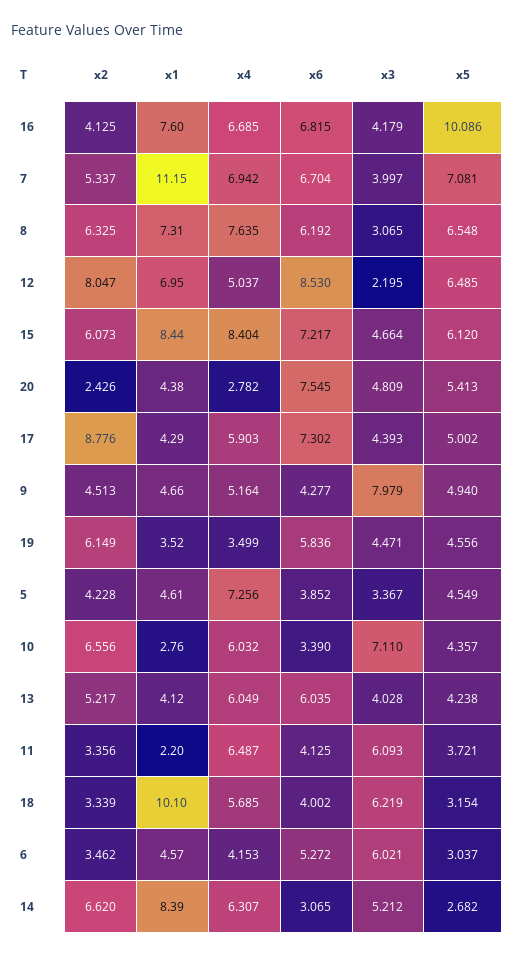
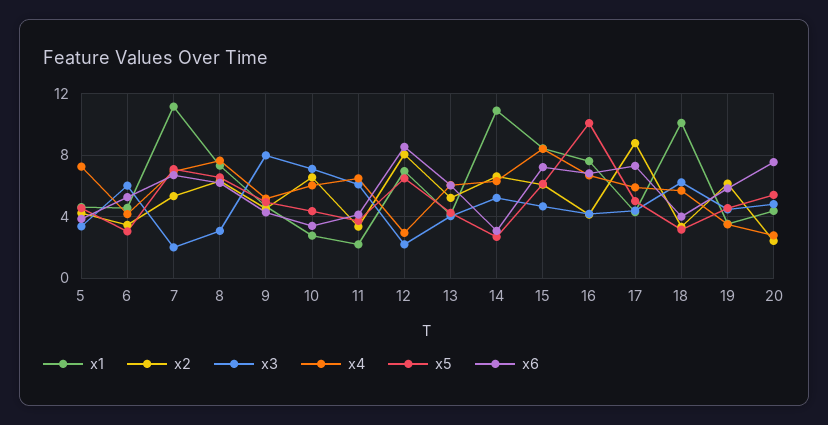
x3, 7: 3.997 -> 2
x4, 12: 5.037 -> 3
x1, 14: 8.39 -> 11

